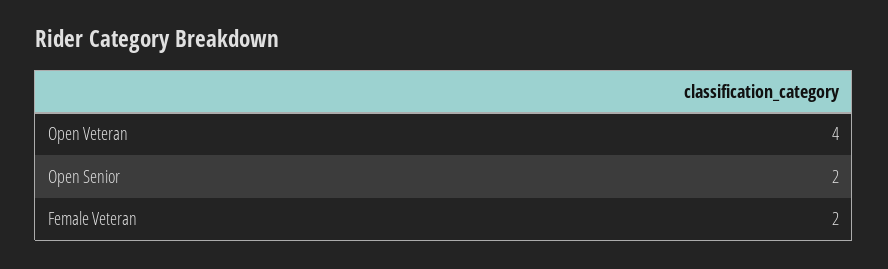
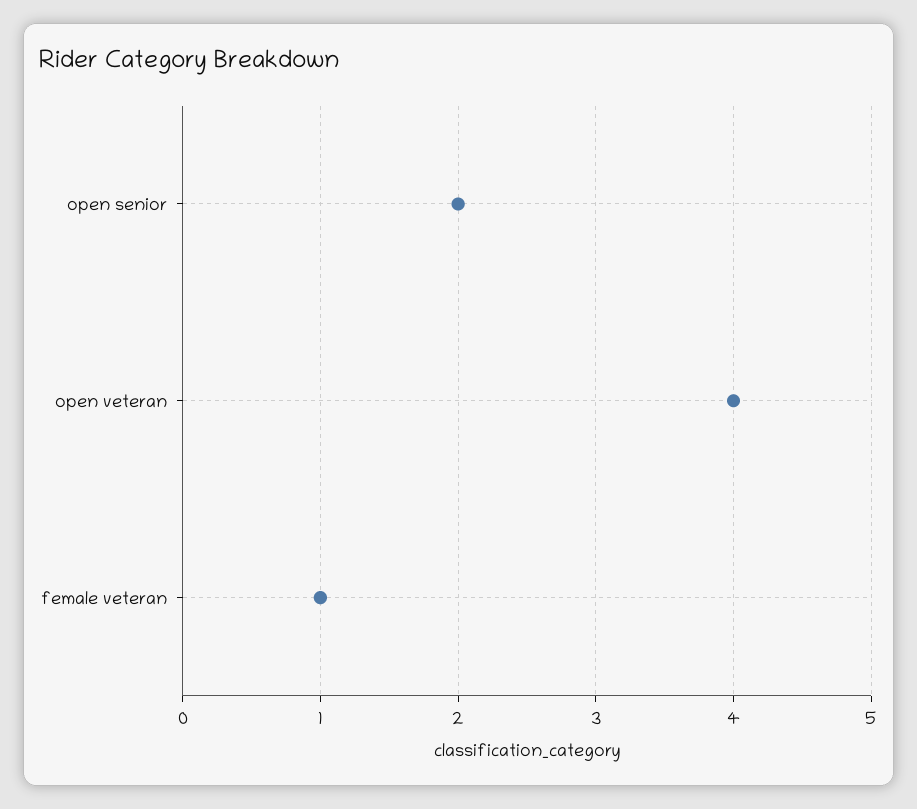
Female Veteran: 2 -> 1

